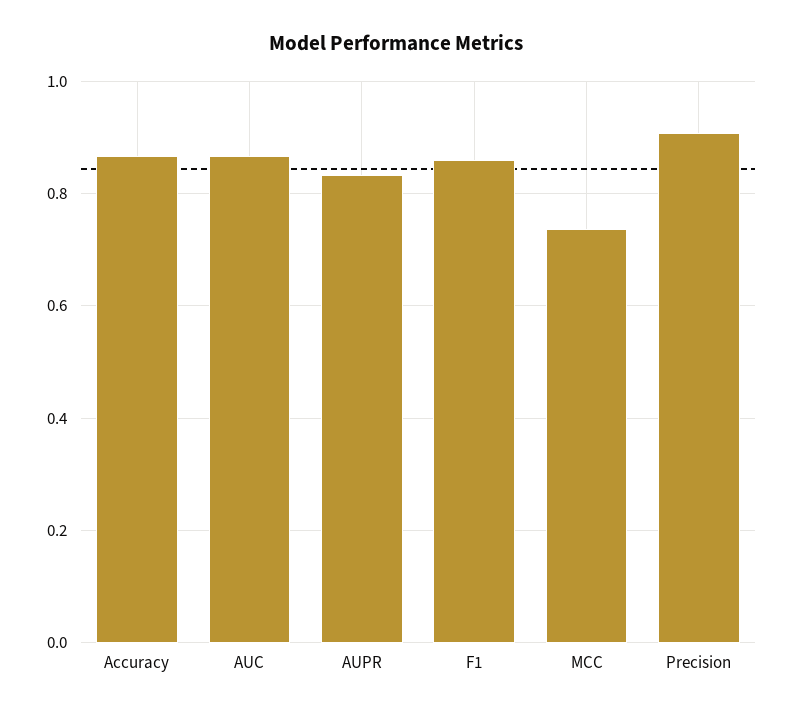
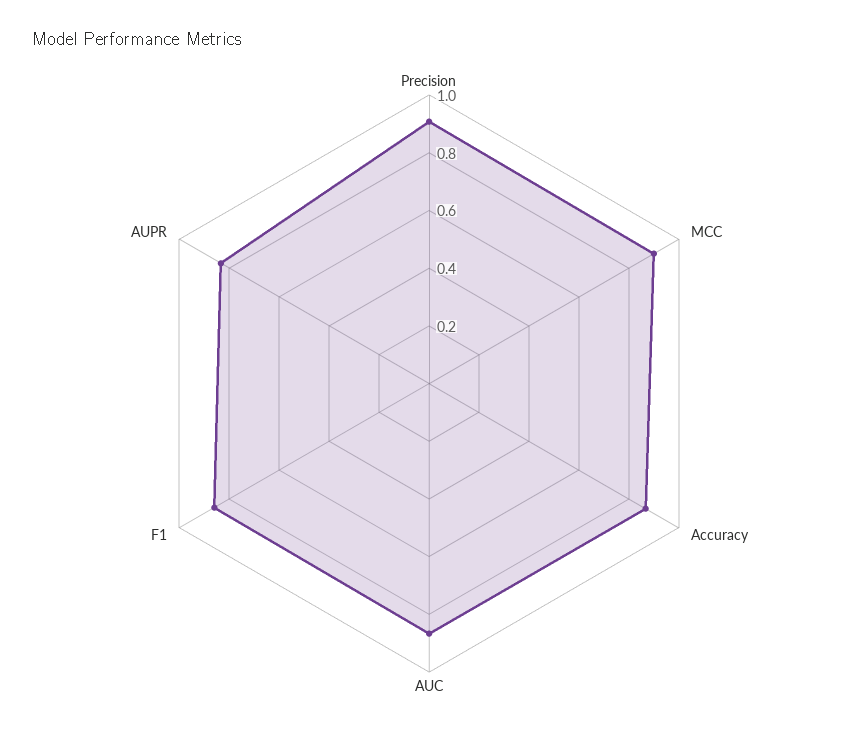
MCC: 0.74 -> 0.9

